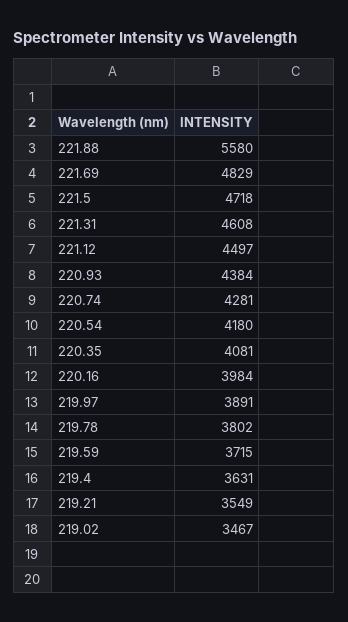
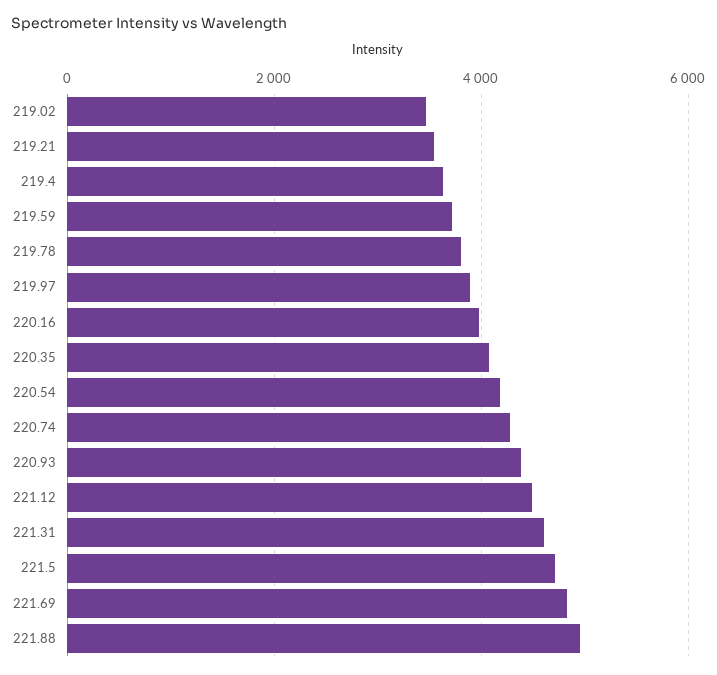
221.88: 5580 -> 5000

